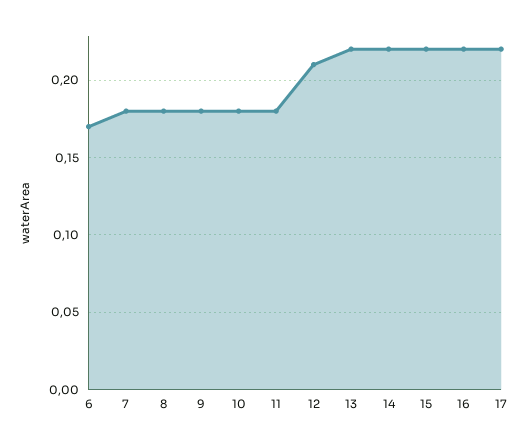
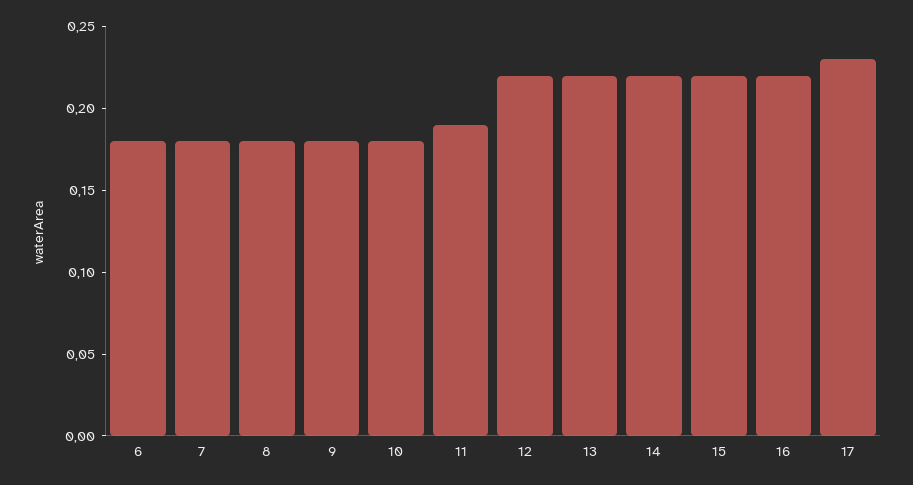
6: 0.17 -> 0.18
11: 0.18 -> 0.19
12: 0.21 -> 0.22
17: 0.22 -> 0.23

